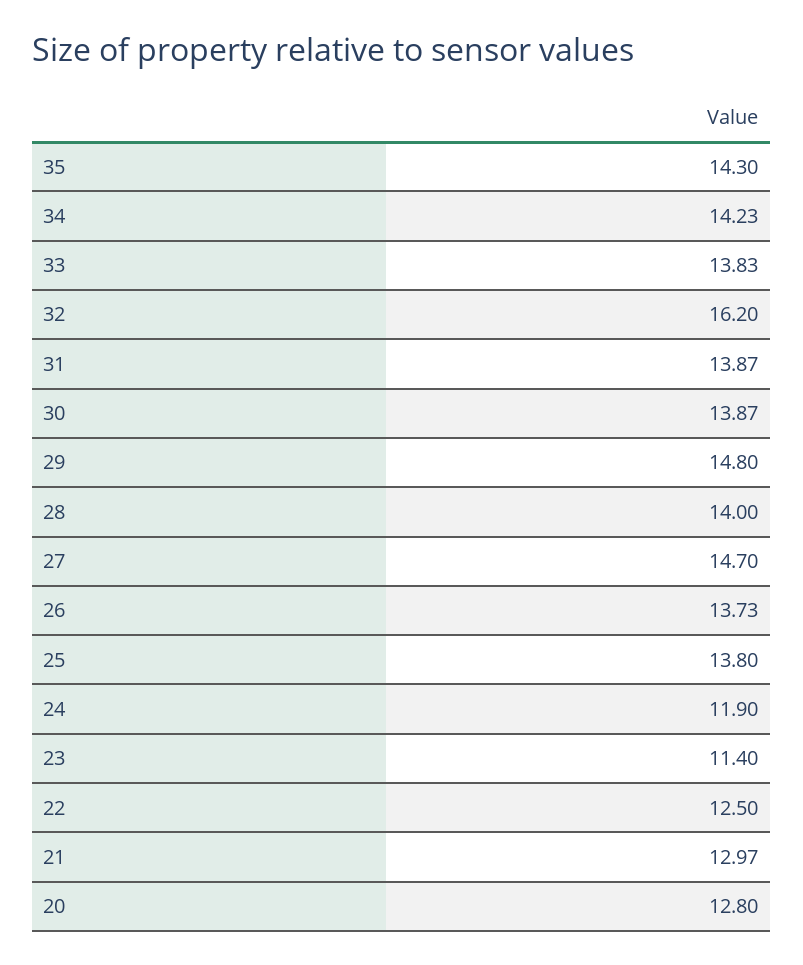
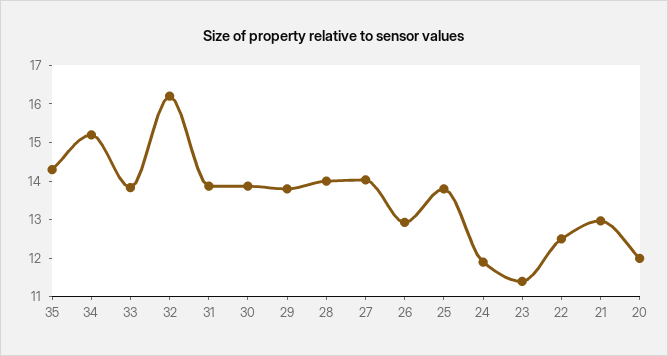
34: 14.23 -> 15.25
29: 14.8 -> 13.75
27: 14.7 -> 14
26: 13.73 -> 13
20: 12.8 -> 12

